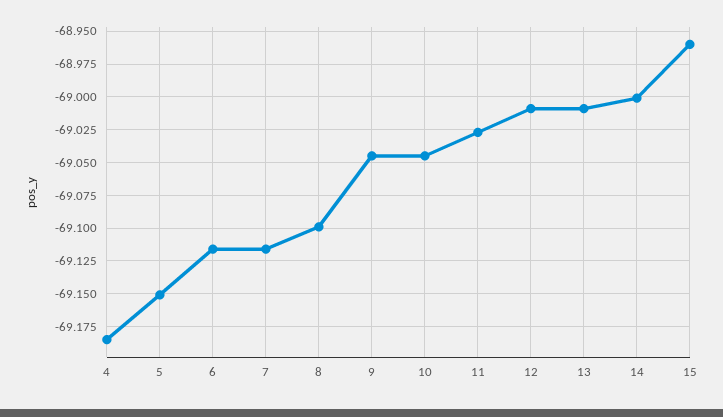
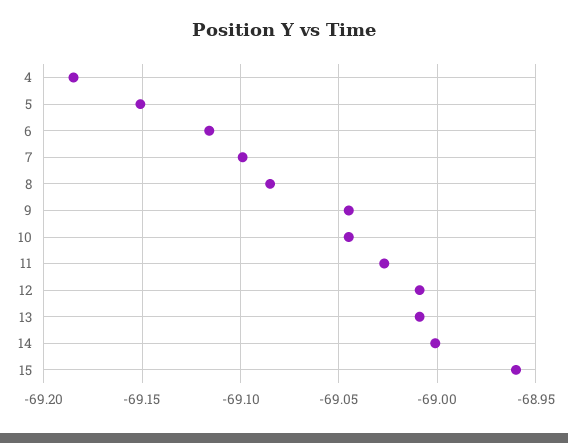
7: -69.115 -> -69.1
8: -69.1 -> -69.085

